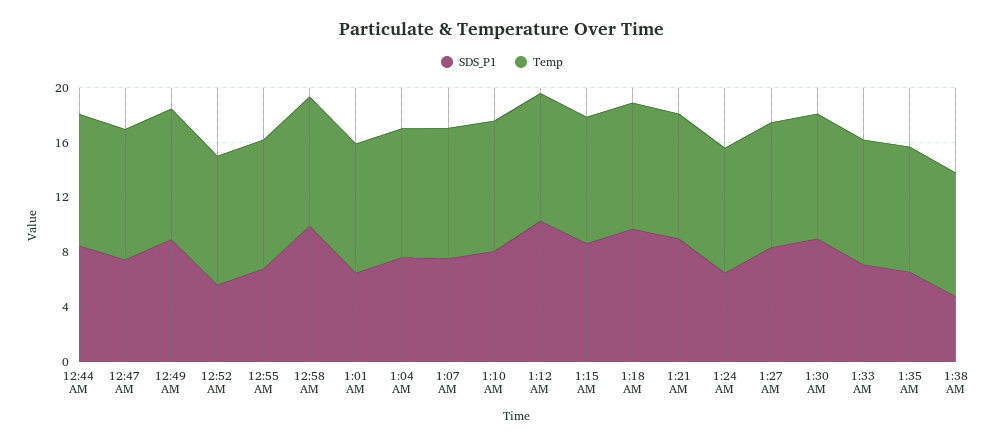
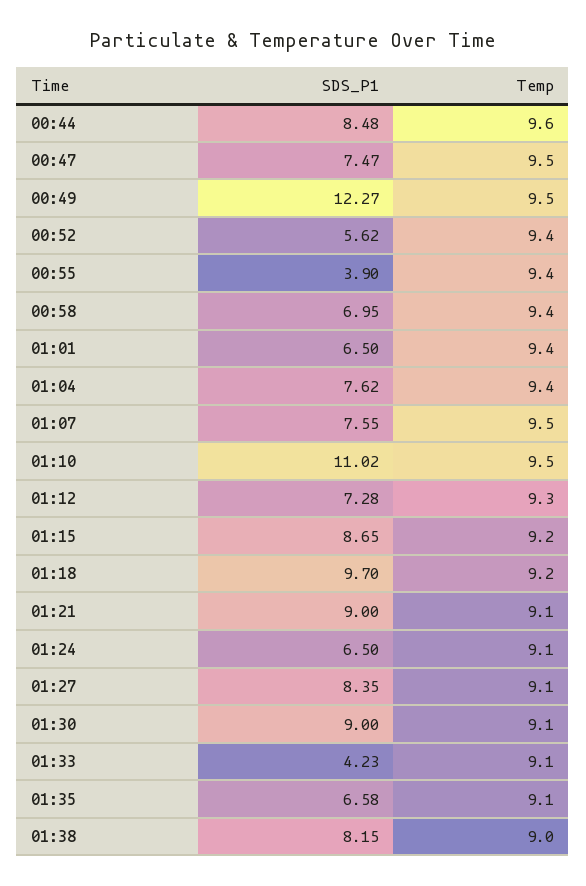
SDS_P1, 12:49 AM: 9 -> 12.27
SDS_P1, 12:55 AM: 7 -> 3.9
SDS_P1, 12:58 AM: 10 -> 6.95
SDS_P1, 1:10 AM: 8 -> 11.02
SDS_P1, 1:12 AM: 10 -> 7.28
SDS_P1, 1:33 AM: 7 -> 4.23
SDS_P1, 1:38 AM: 5 -> 8.15

